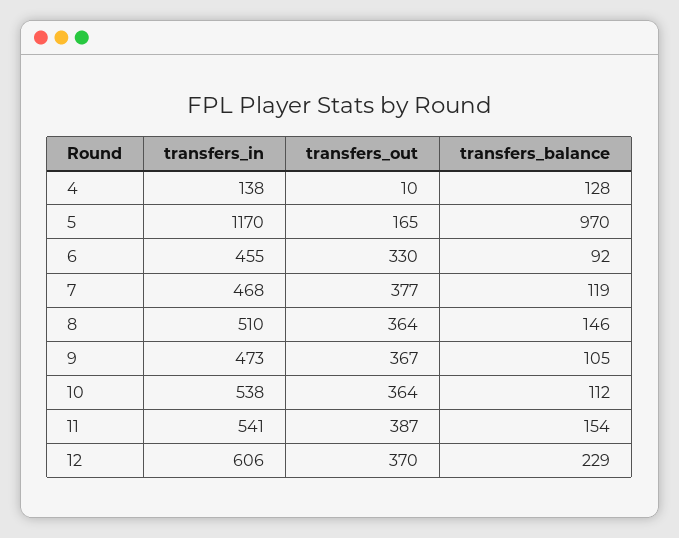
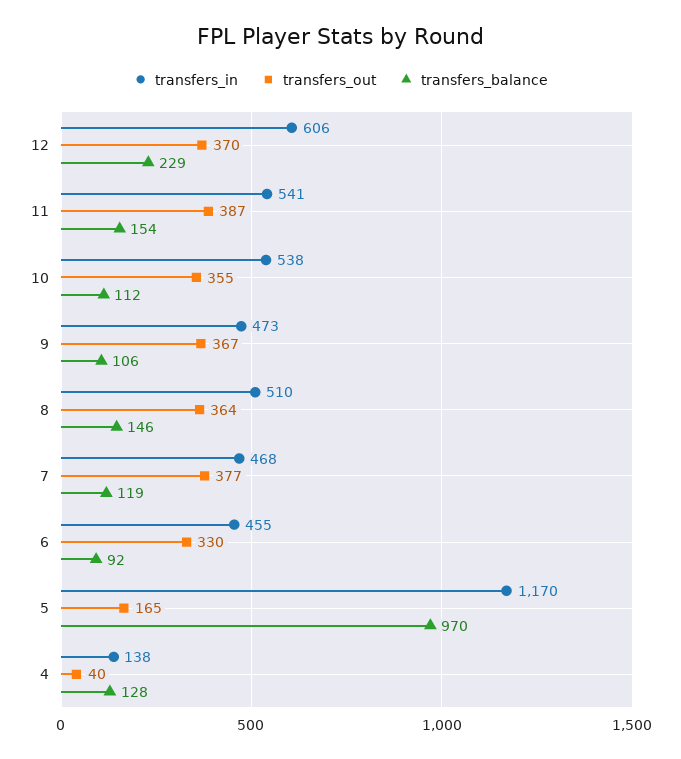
transfers_out, 4: 10 -> 40
transfers_balance, 9: 105 -> 106
transfers_out, 10: 364 -> 355

